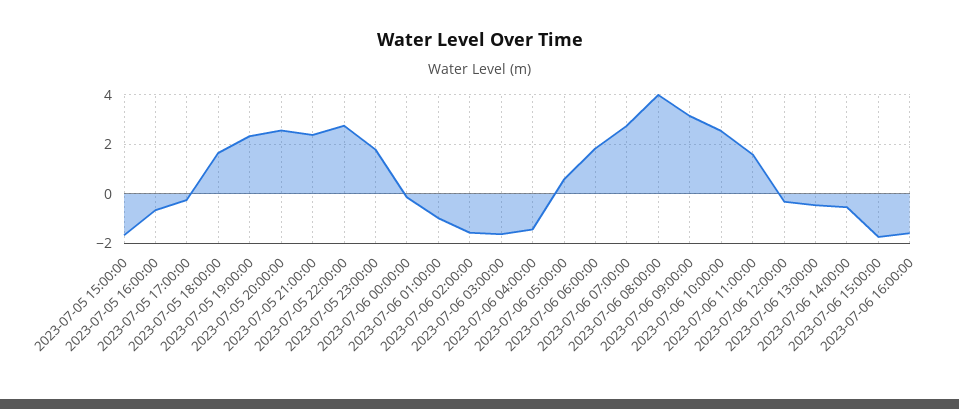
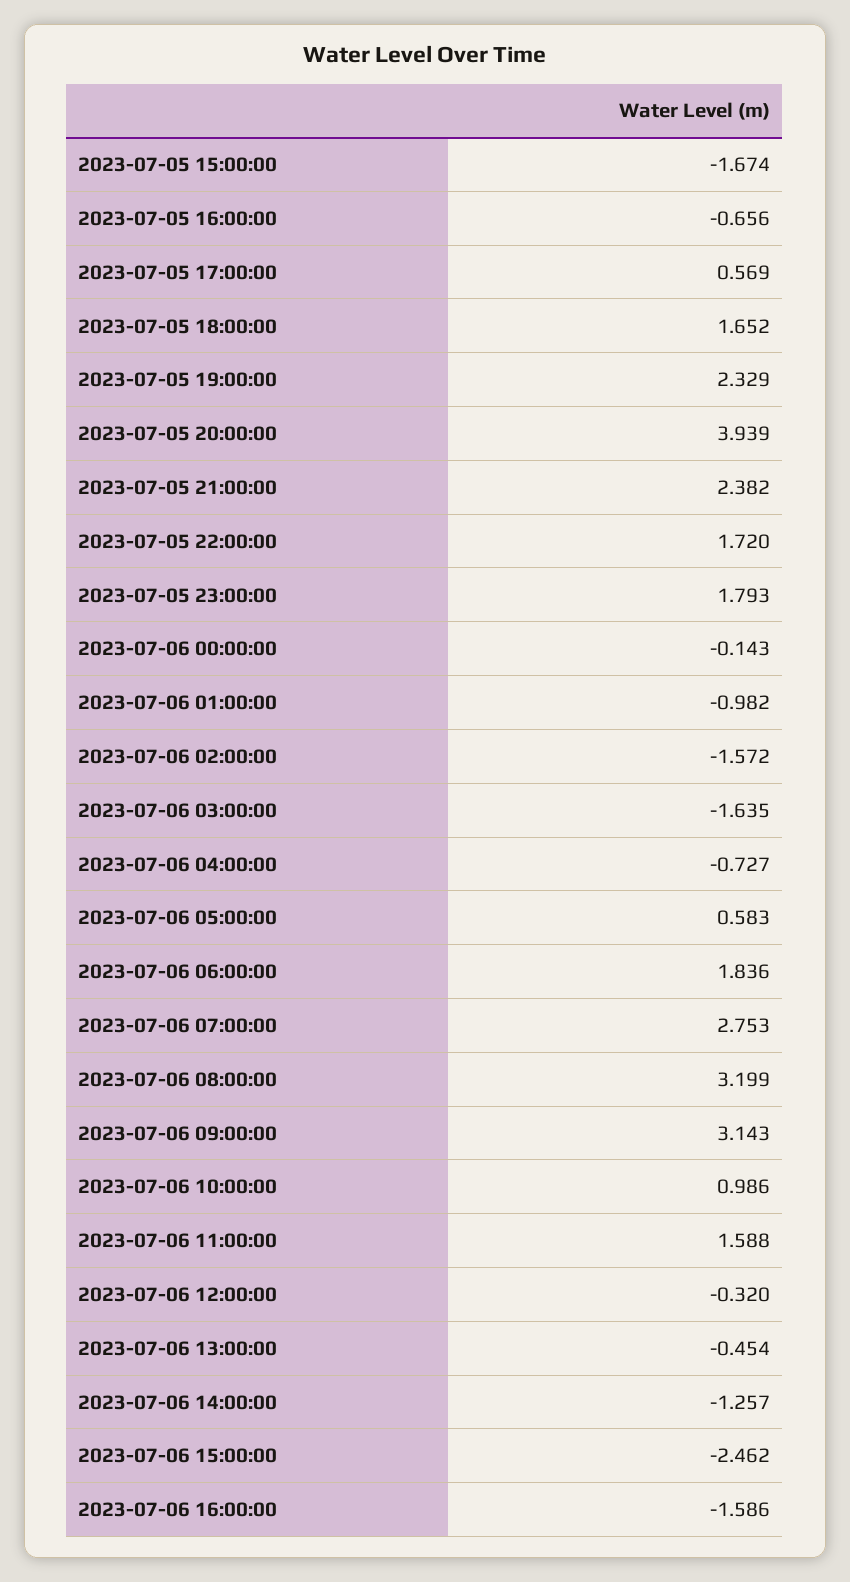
2023-07-05 17:00:00: -0.25 -> 0.569
2023-07-05 20:00:00: 2.5 -> 3.939
2023-07-05 22:00:00: 2.75 -> 1.72
2023-07-06 04:00:00: -1.5 -> -0.727
2023-07-06 08:00:00: 4 -> 3.199
2023-07-06 10:00:00: 2.5 -> 0.986
2023-07-06 14:00:00: -0.5 -> -1.257
2023-07-06 15:00:00: -1.75 -> -2.462

